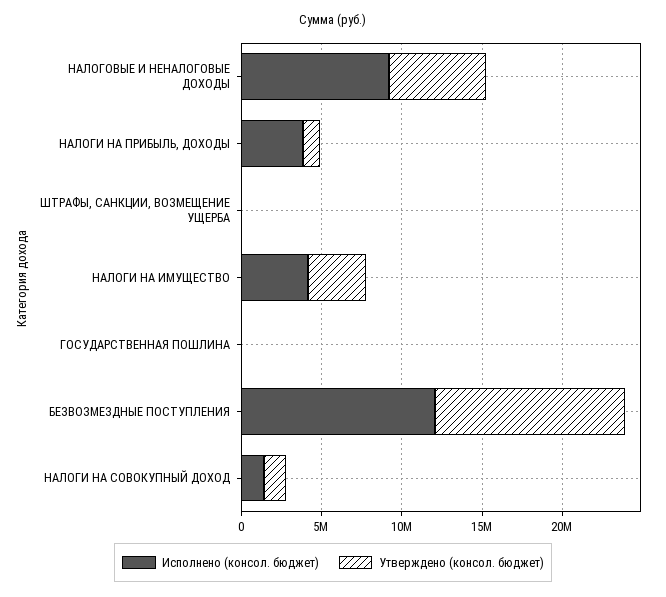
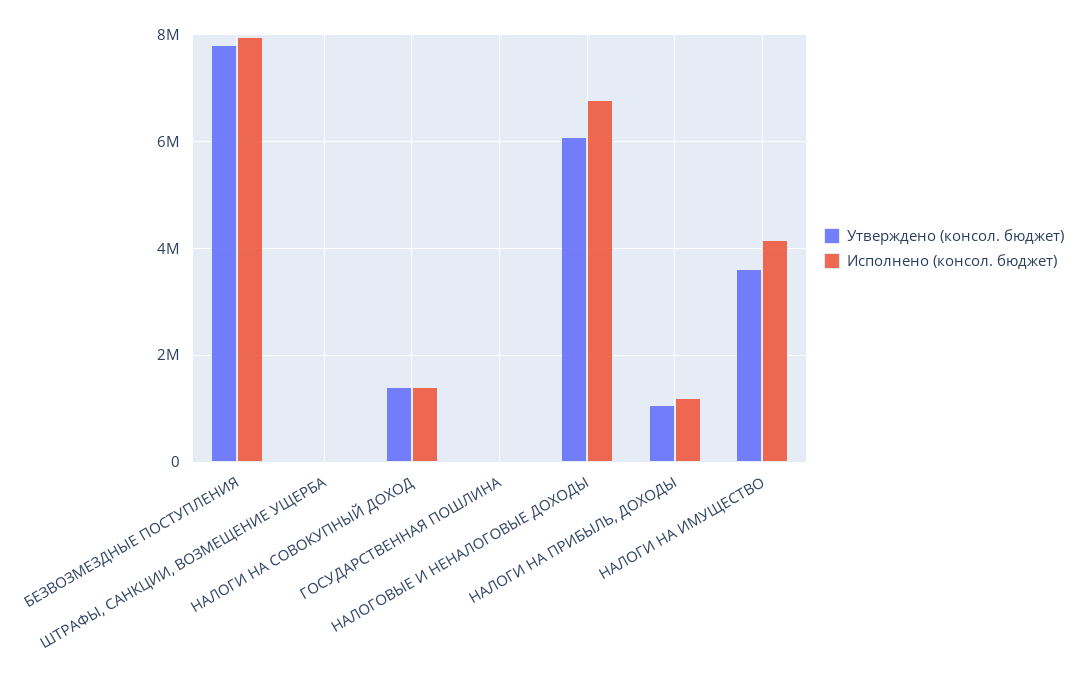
Исполнено (консол. бюджет), НАЛОГОВЫЕ И НЕНАЛОГОВЫЕ ДОХОДЫ: 9000000 -> 6800000
Исполнено (консол. бюджет), НАЛОГИ НА ПРИБЫЛЬ, ДОХОДЫ: 4000000 -> 1200000
Исполнено (консол. бюджет), БЕЗВОЗМЕЗДНЫЕ ПОСТУПЛЕНИЯ: 12000000 -> 8000000
Утверждено (консол. бюджет), БЕЗВОЗМЕЗДНЫЕ ПОСТУПЛЕНИЯ: 12000000 -> 7800000

